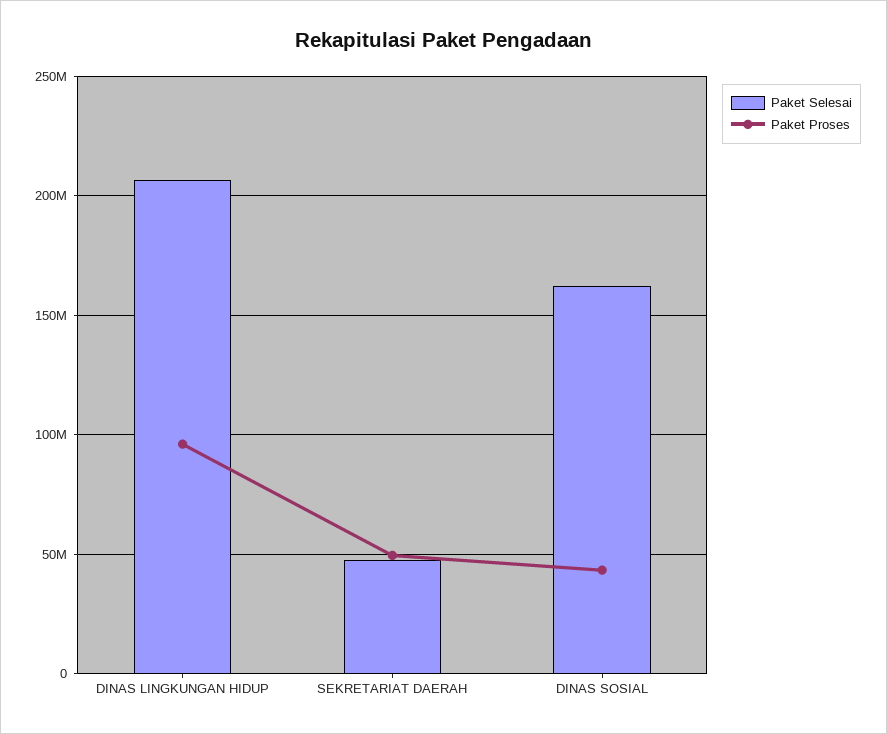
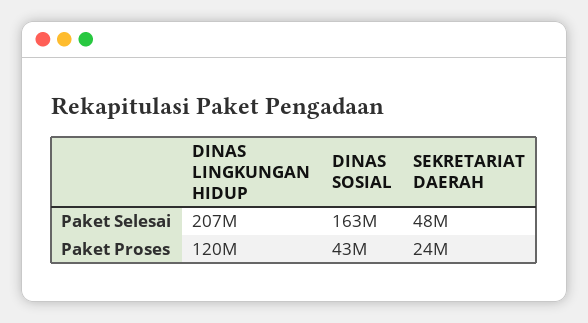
Paket Proses, DINAS LINGKUNGAN HIDUP: 95000000 -> 120000000
Paket Proses, SEKRETARIAT DAERAH: 50000000 -> 24000000

